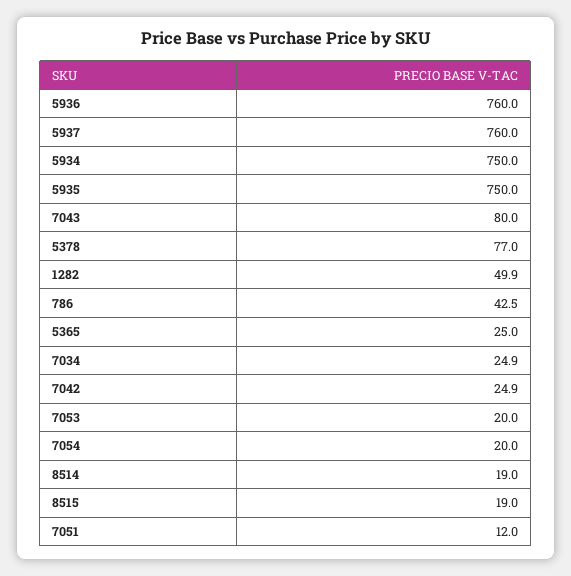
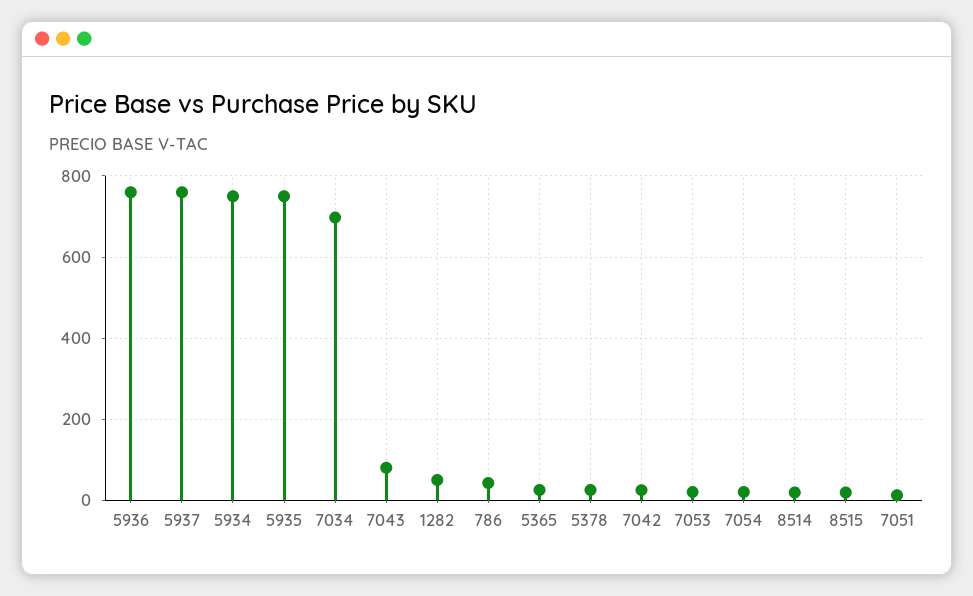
5378: 77 -> 20
7034: 24.9 -> 700

